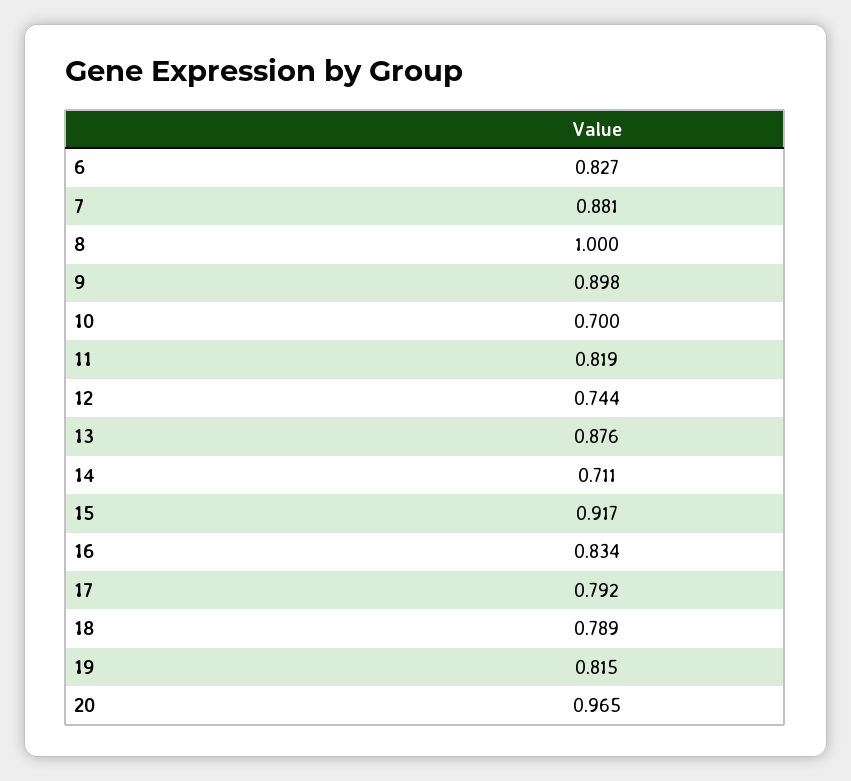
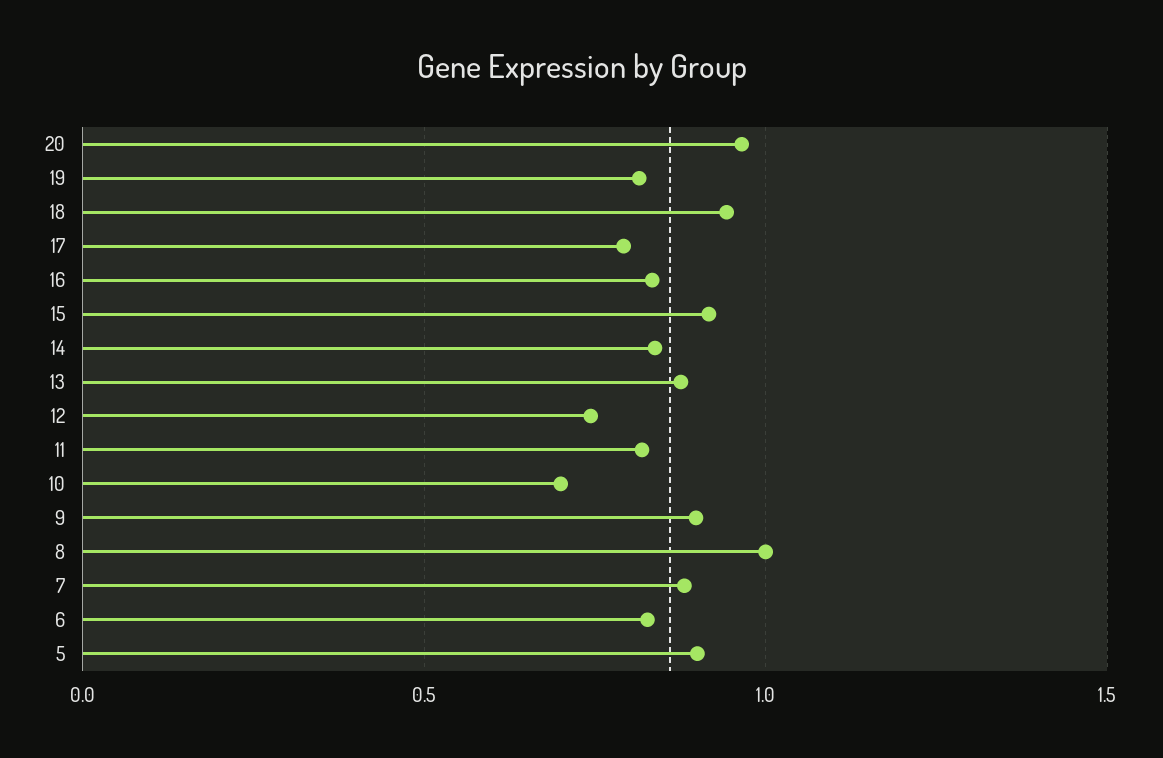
14: 0.711 -> 0.85
18: 0.789 -> 0.95
5: none -> 0.9

